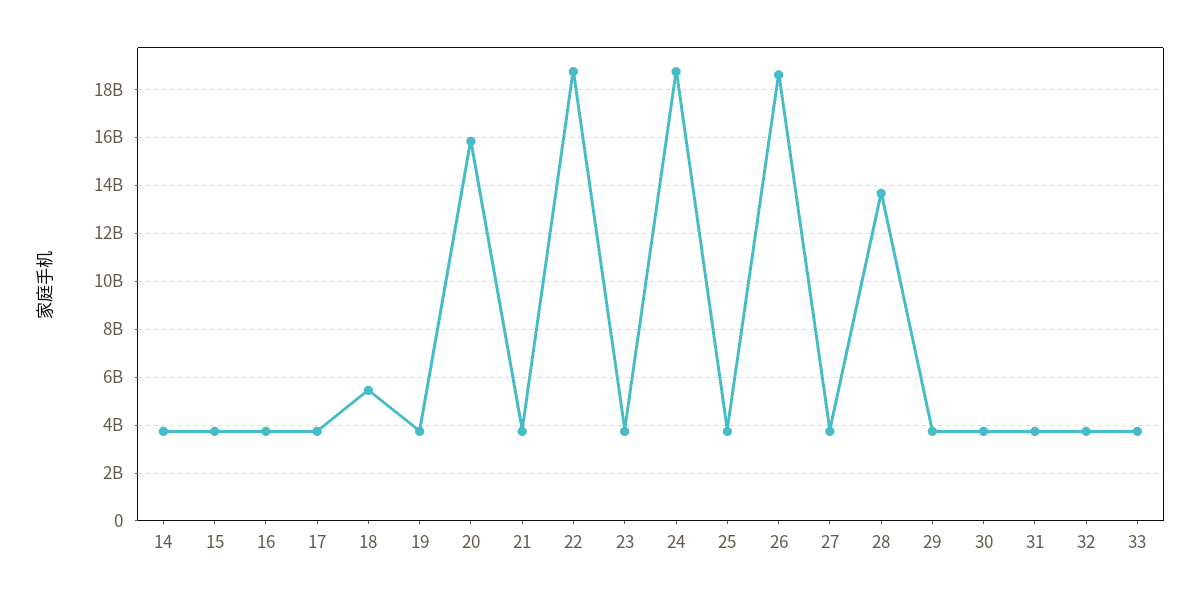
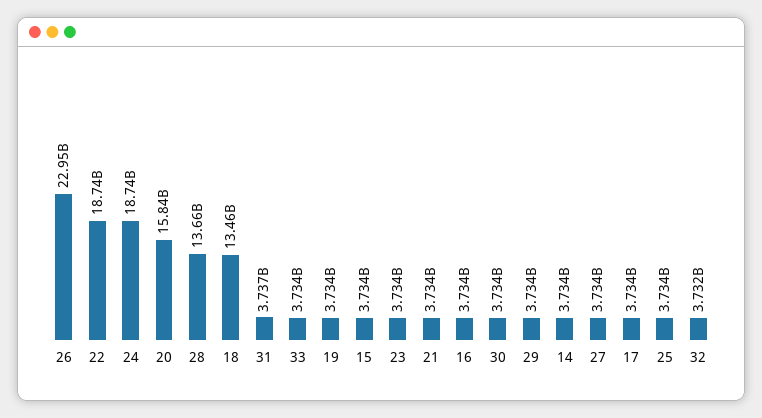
18: 5500000000 -> 13460000000
26: 18500000000 -> 22950000000

